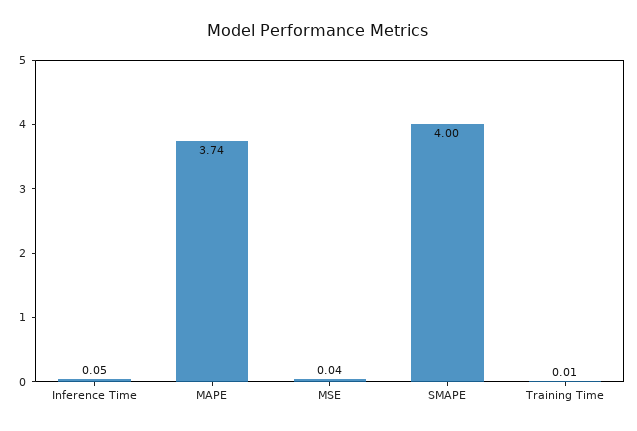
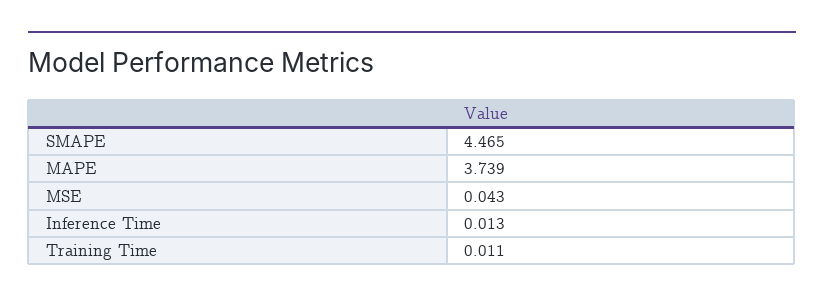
Inference Time: 0.05 -> 0.013
SMAPE: 4 -> 4.465

